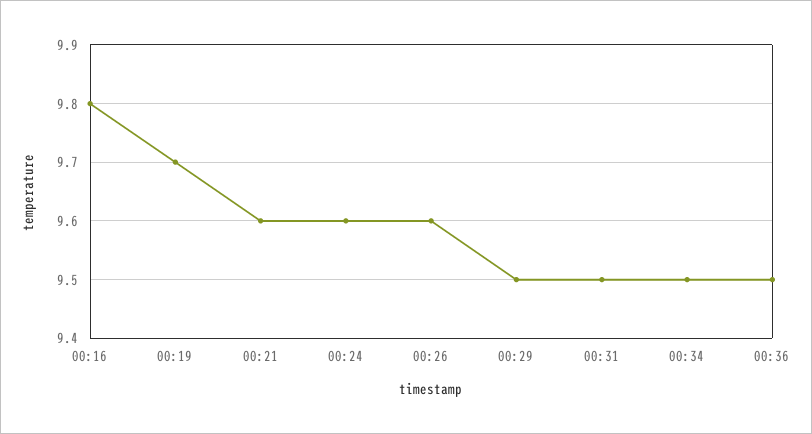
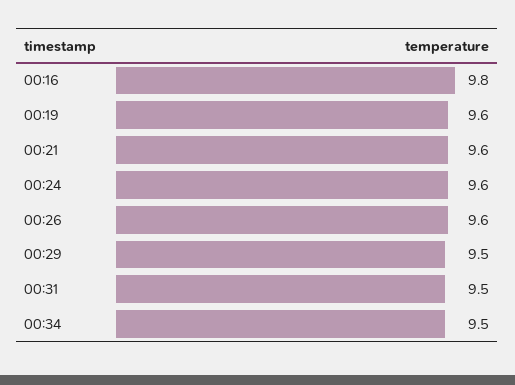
00:19: 9.7 -> 9.6
00:36: 9.5 -> none

